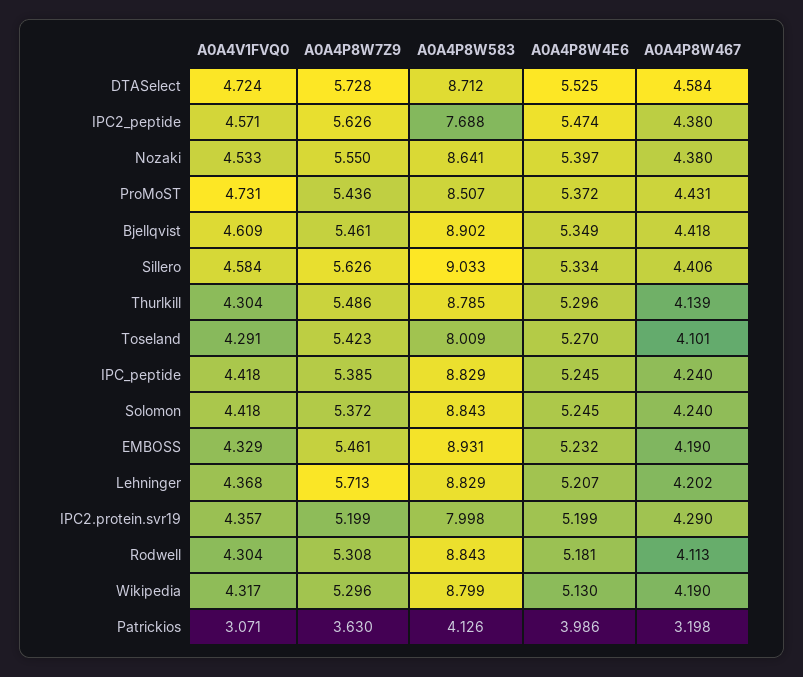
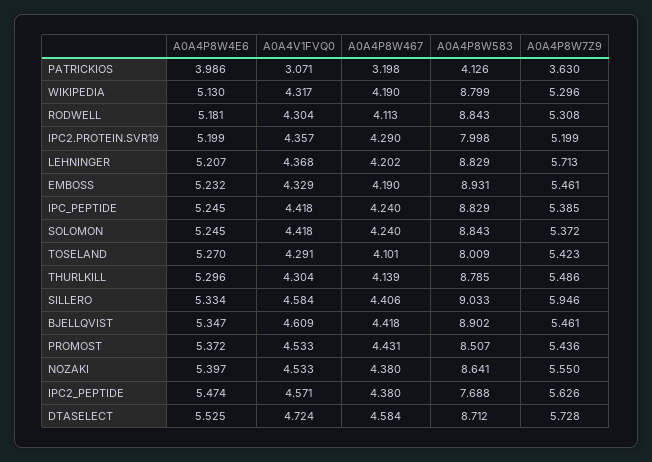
A0A4V1FVQ0, ProMoST: 4.731 -> 4.533
A0A4P8W4E6, Bjellqvist: 5.349 -> 5.347
A0A4P8W7Z9, Sillero: 5.626 -> 5.946

